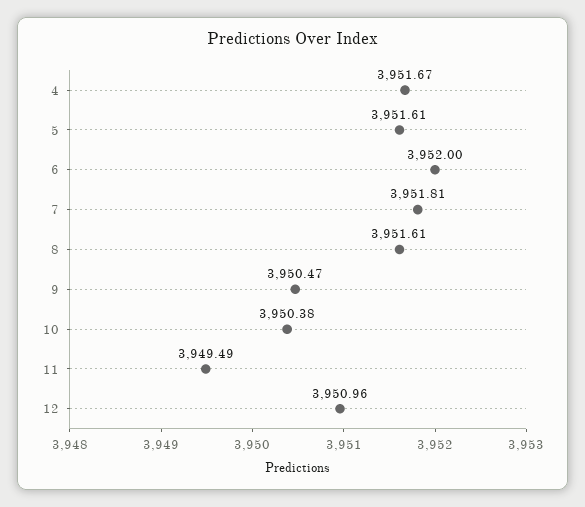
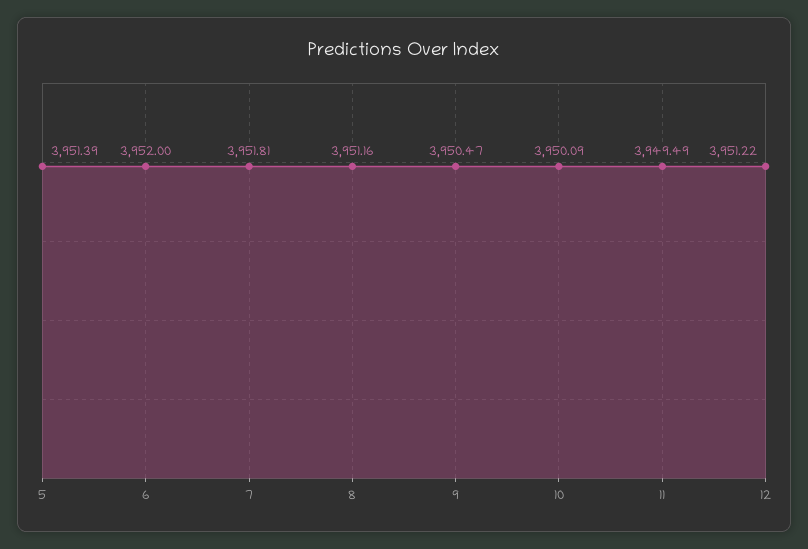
4: 3951.67 -> none
5: 3951.61 -> 3951.39
8: 3951.61 -> 3951.16
10: 3950.38 -> 3950.09
12: 3950.96 -> 3951.22

